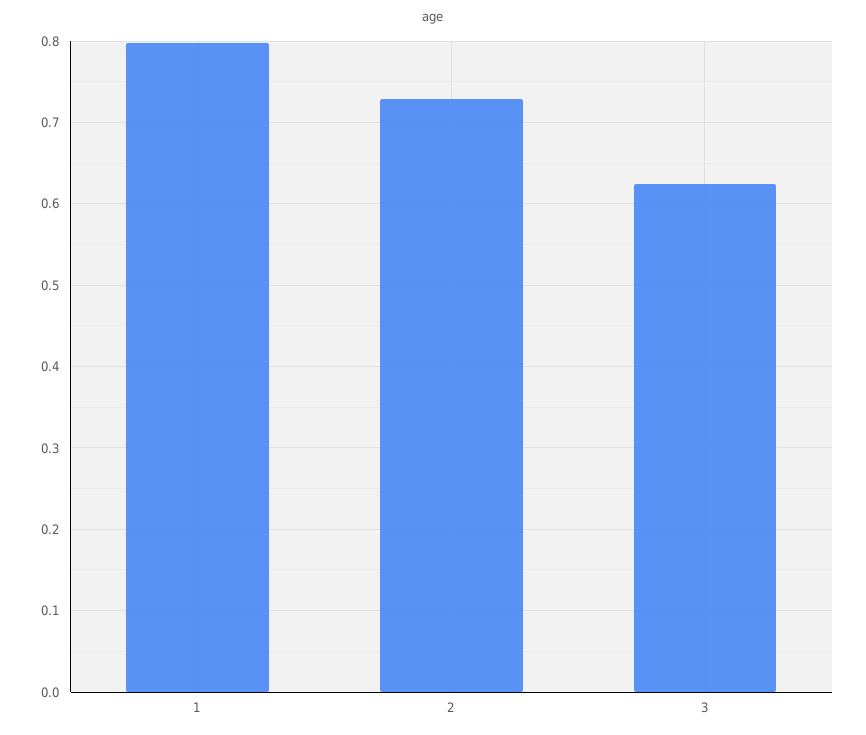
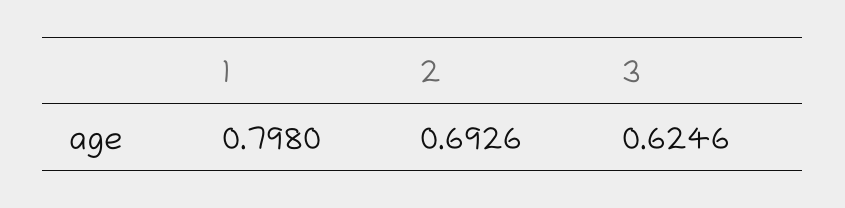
2: 0.73 -> 0.6926

